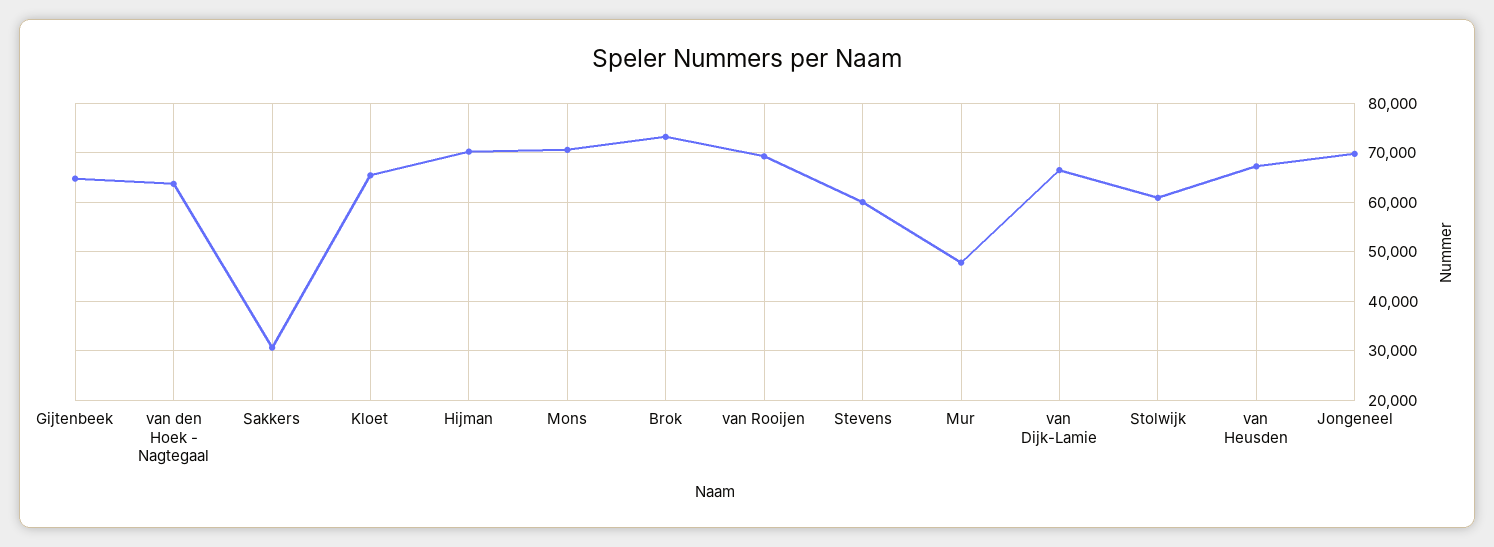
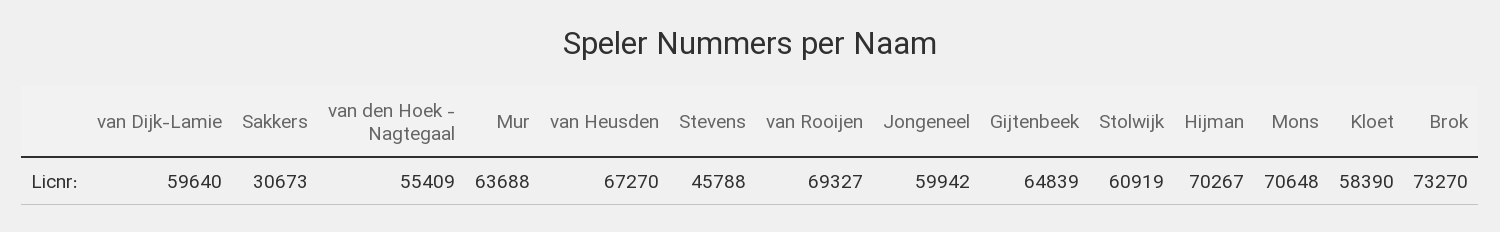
van den Hoek - Nagtegaal: 64000 -> 55409
Kloet: 66000 -> 58390
Stevens: 60000 -> 45788
Mur: 48000 -> 63688
van Dijk-Lamie: 66000 -> 59640
Jongeneel: 70000 -> 59942

